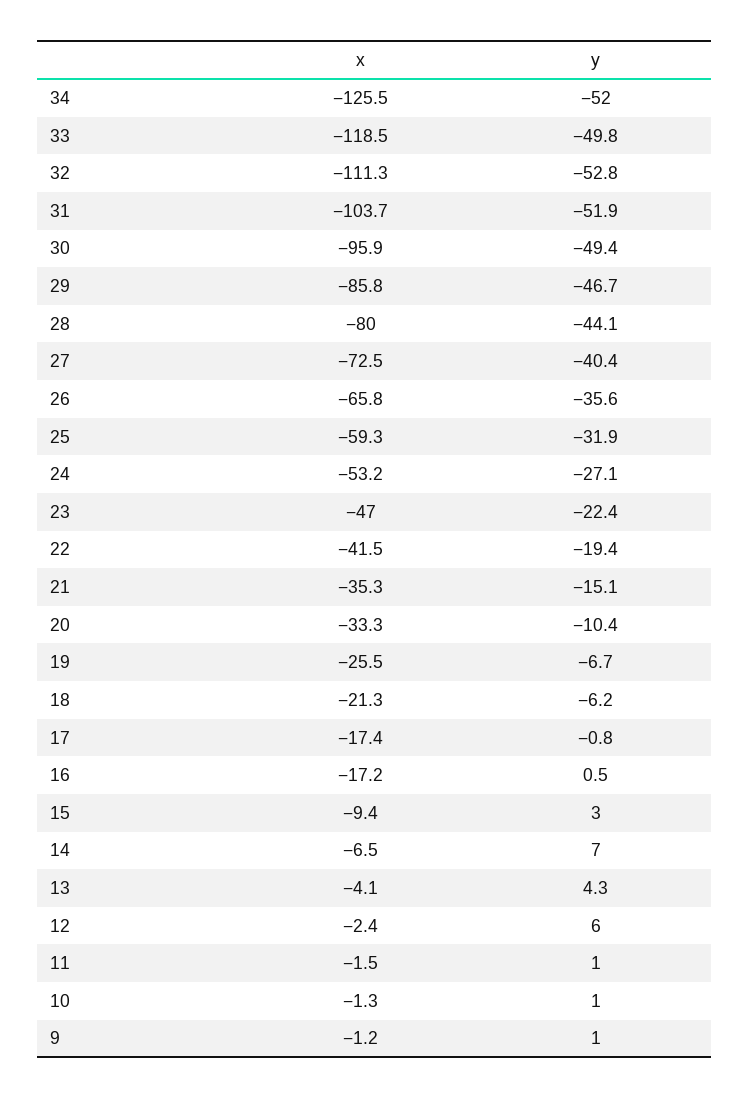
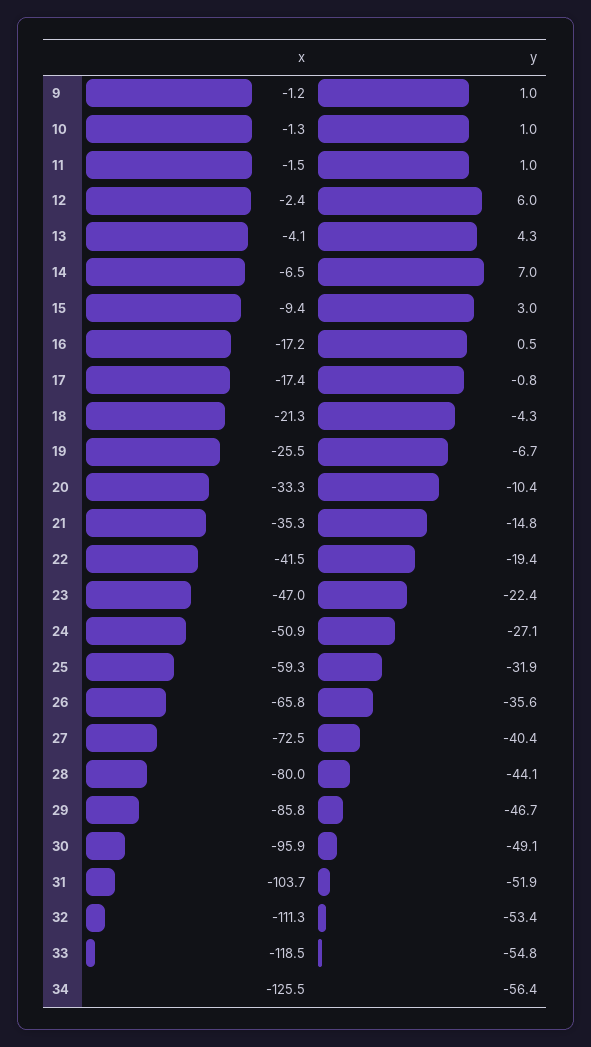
y, 34: -52 -> -56.4
y, 33: -49.8 -> -54.8
y, 32: -52.8 -> -53.4
y, 30: -49.4 -> -49.1
x, 24: -53.2 -> -50.9
y, 21: -15.1 -> -14.8
y, 18: -6.2 -> -4.3

